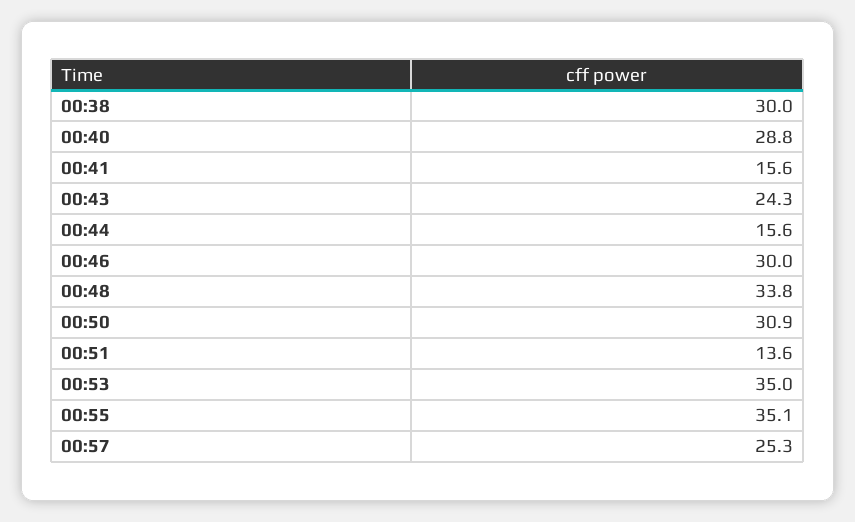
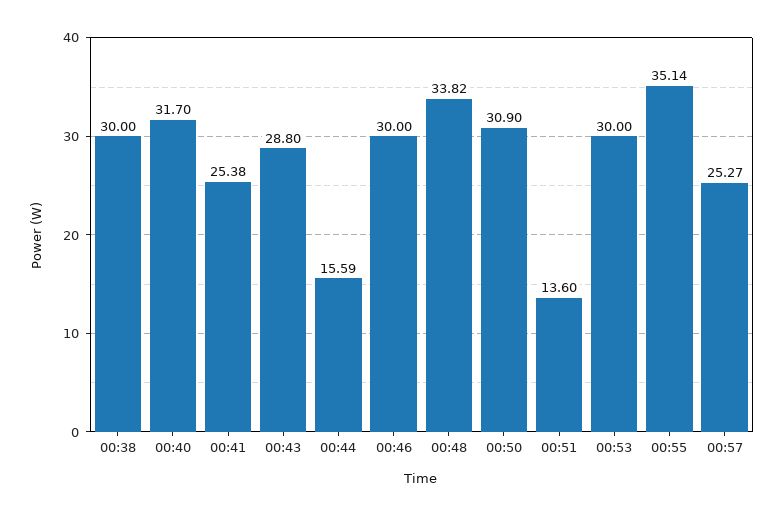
00:40: 28.8 -> 31.7
00:41: 15.6 -> 25.38
00:43: 24.3 -> 28.8
00:53: 35 -> 30

